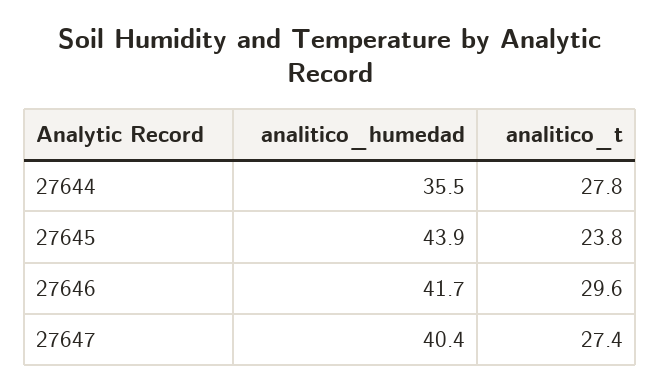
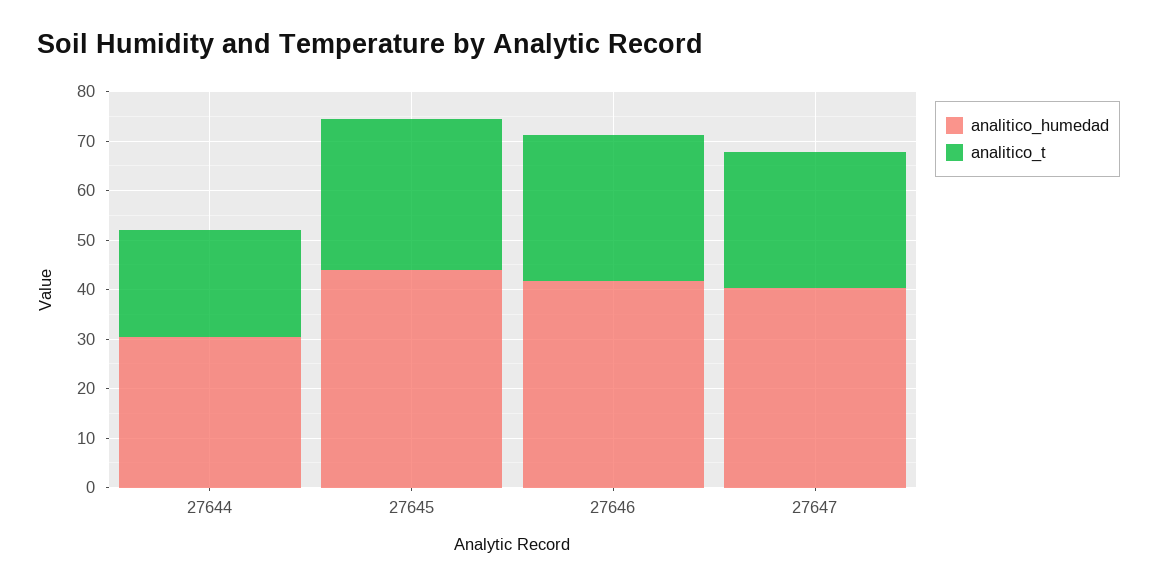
analitico_humedad, 27644: 35.5 -> 30
analitico_t, 27644: 27.8 -> 22
analitico_t, 27645: 23.8 -> 30

